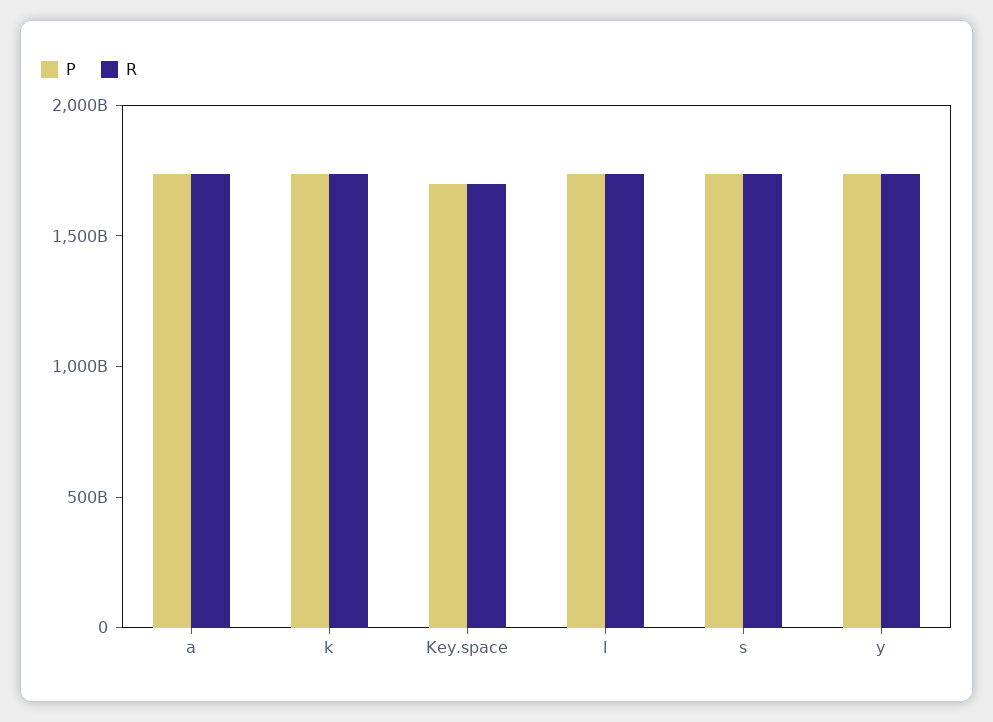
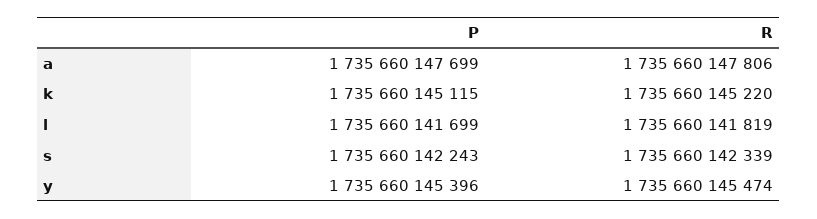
P, Key.space: 1700000000000 -> none
R, Key.space: 1700000000000 -> none

